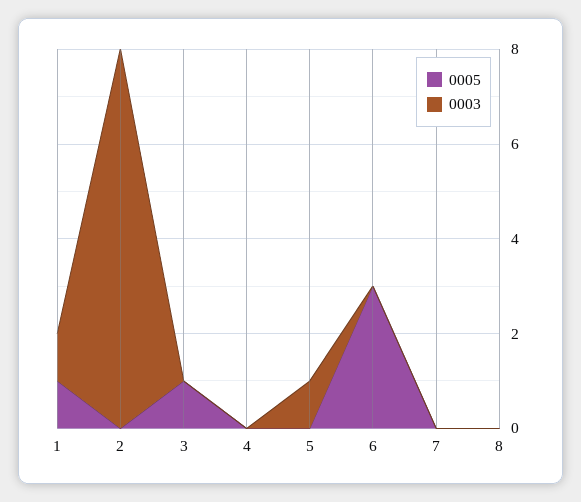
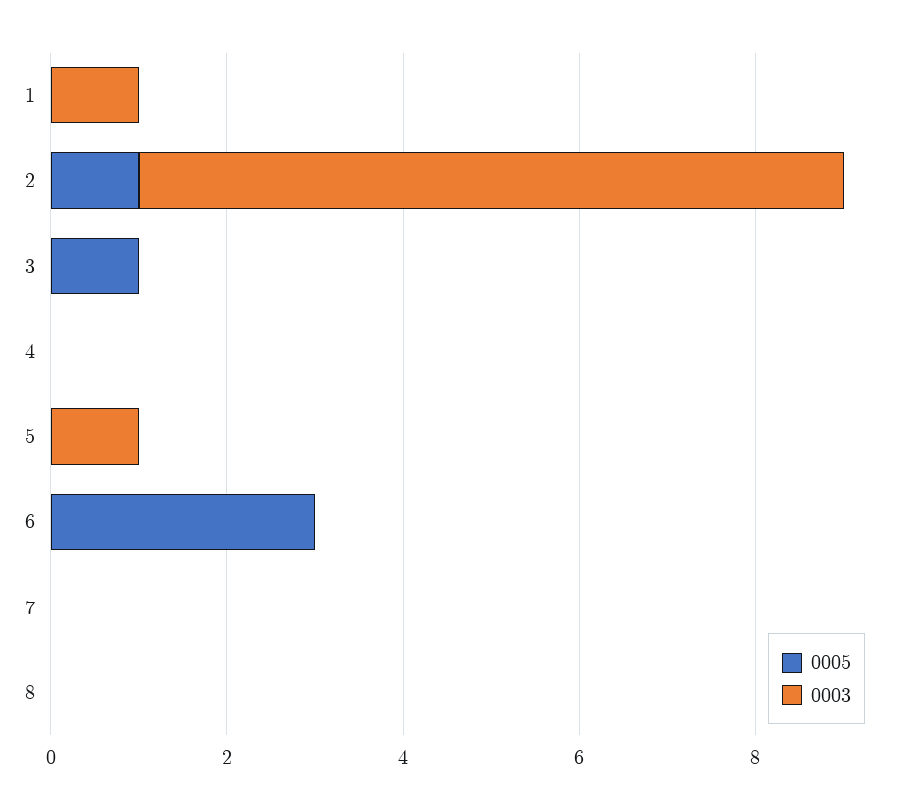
0005, 1: 1 -> 0
0005, 2: 0 -> 1

